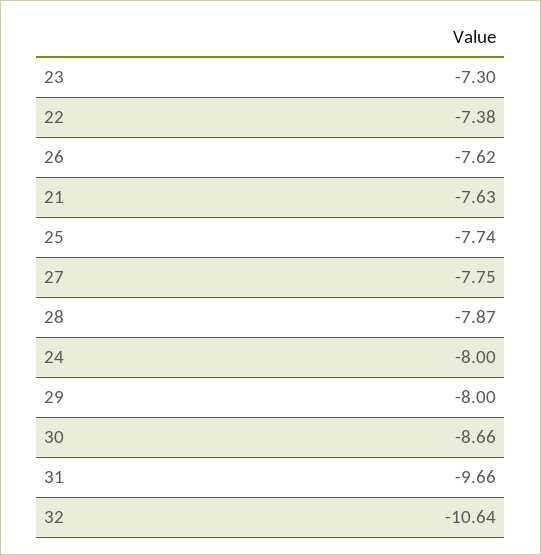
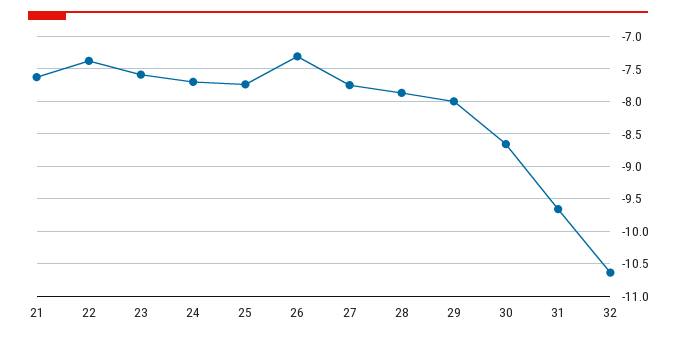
23: -7.3 -> -7.6
26: -7.62 -> -7.3
24: -8 -> -7.7

